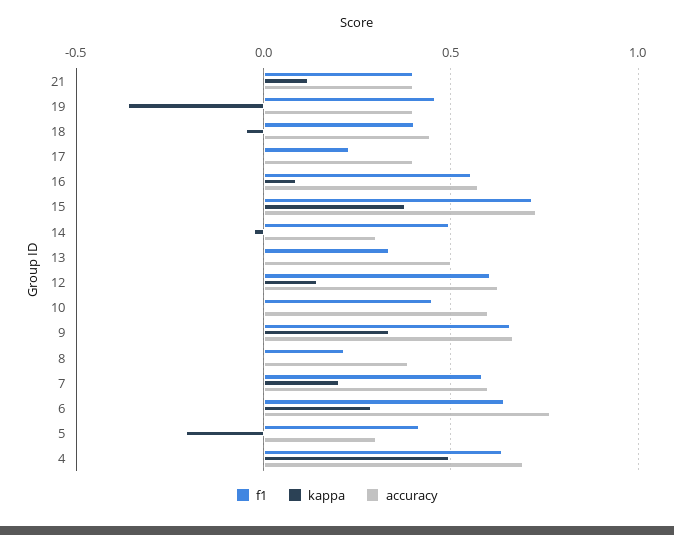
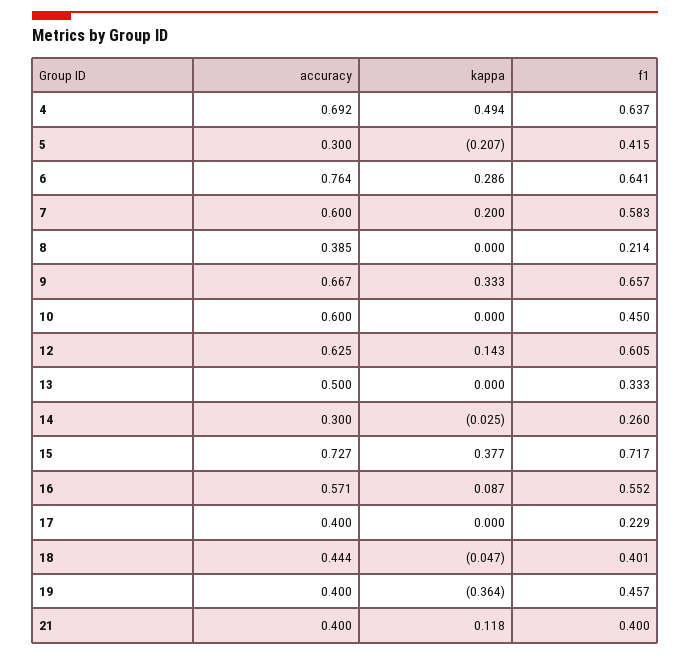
f1, 14: 0.5 -> 0.26

